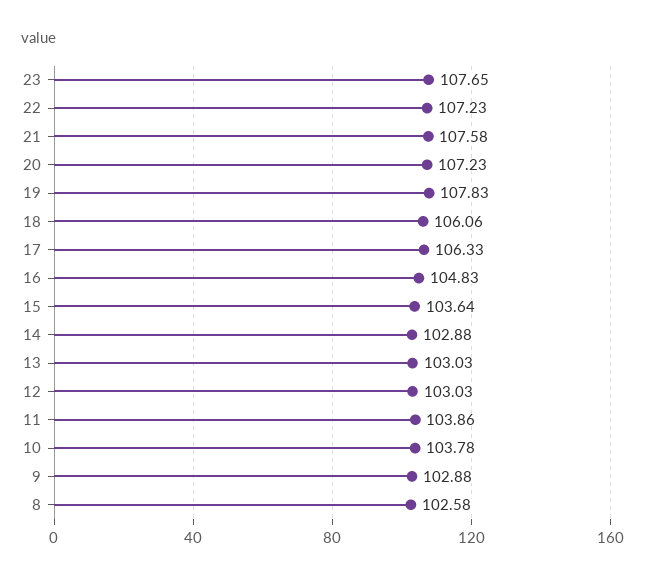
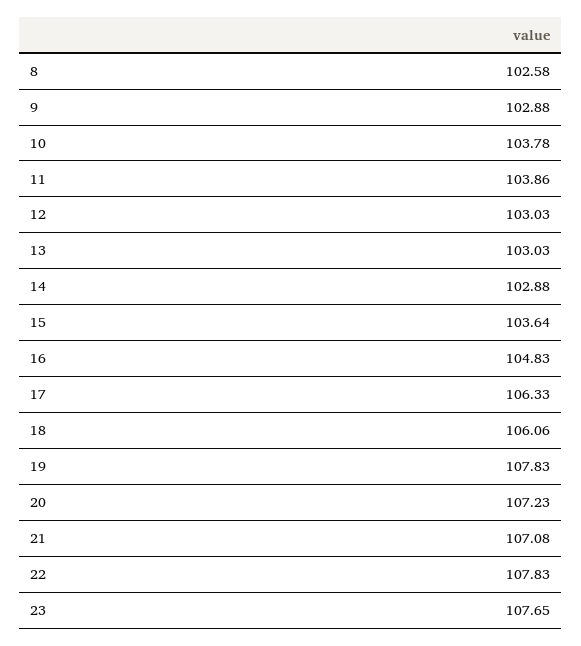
22: 107.23 -> 107.83
21: 107.58 -> 107.08

